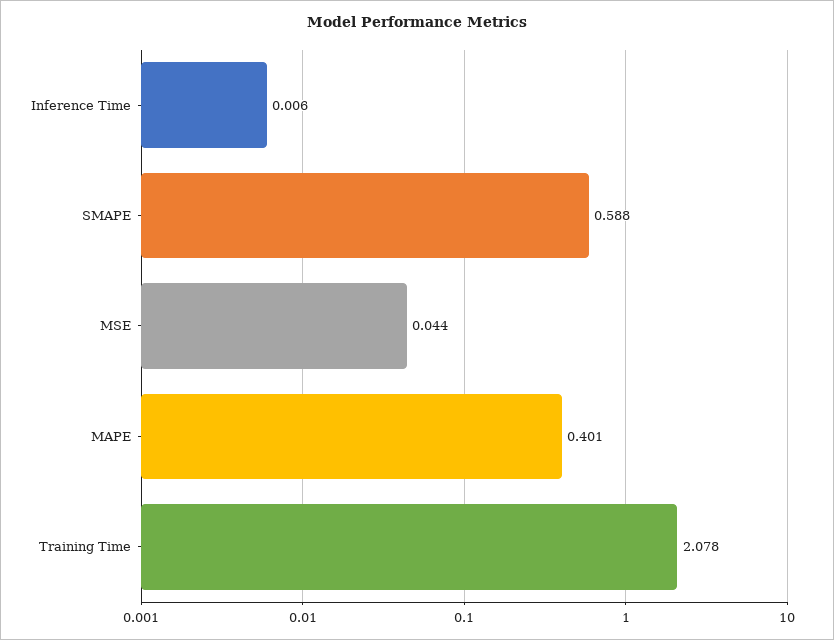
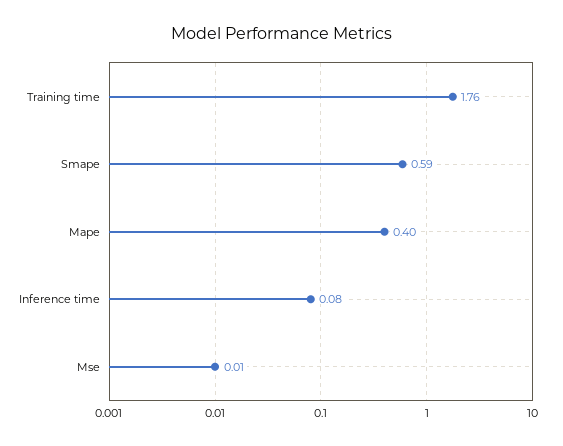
Inference Time: 0.006 -> 0.08
MSE: 0.044 -> 0.01
Training Time: 2.078 -> 1.76

